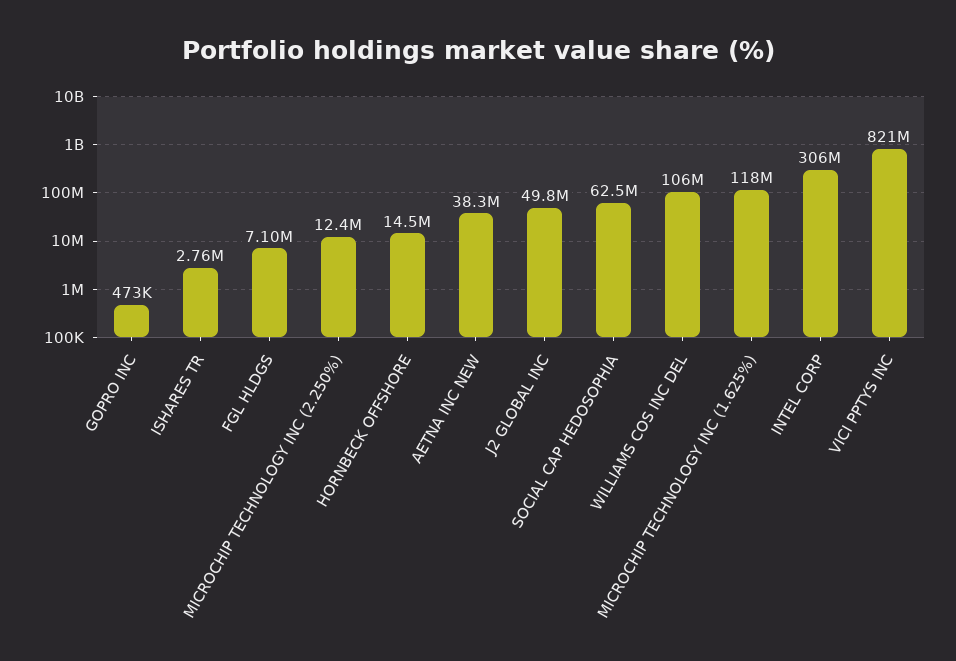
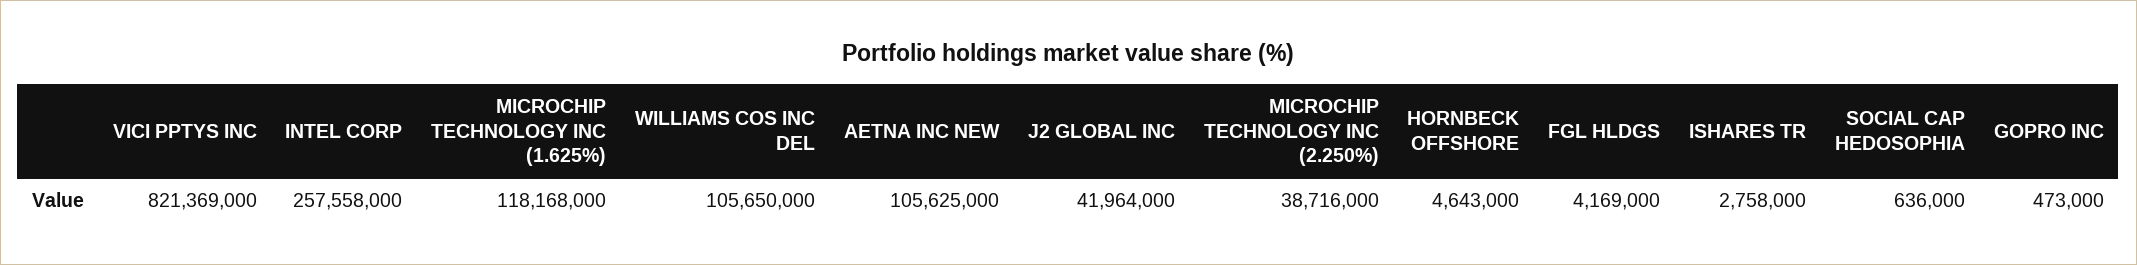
FGL HLDGS: 7100000 -> 4169000
MICROCHIP TECHNOLOGY INC (2.250%): 12400000 -> 38716000
HORNBECK OFFSHORE: 14500000 -> 4643000
AETNA INC NEW: 38300000 -> 105625000
J2 GLOBAL INC: 49800000 -> 41964000
SOCIAL CAP HEDOSOPHIA: 62500000 -> 636000
INTEL CORP: 306000000 -> 257558000

